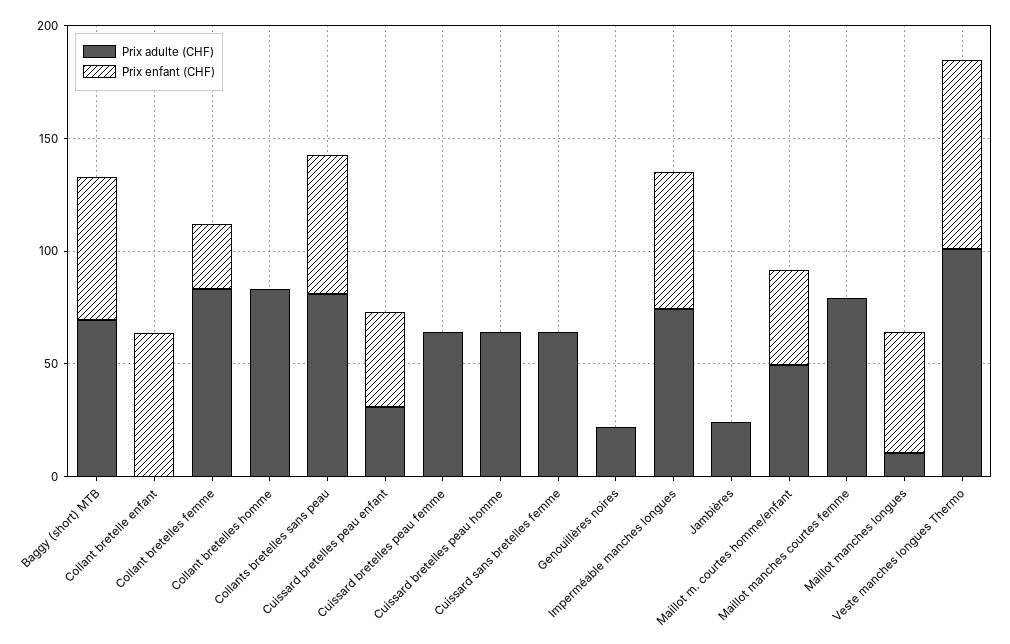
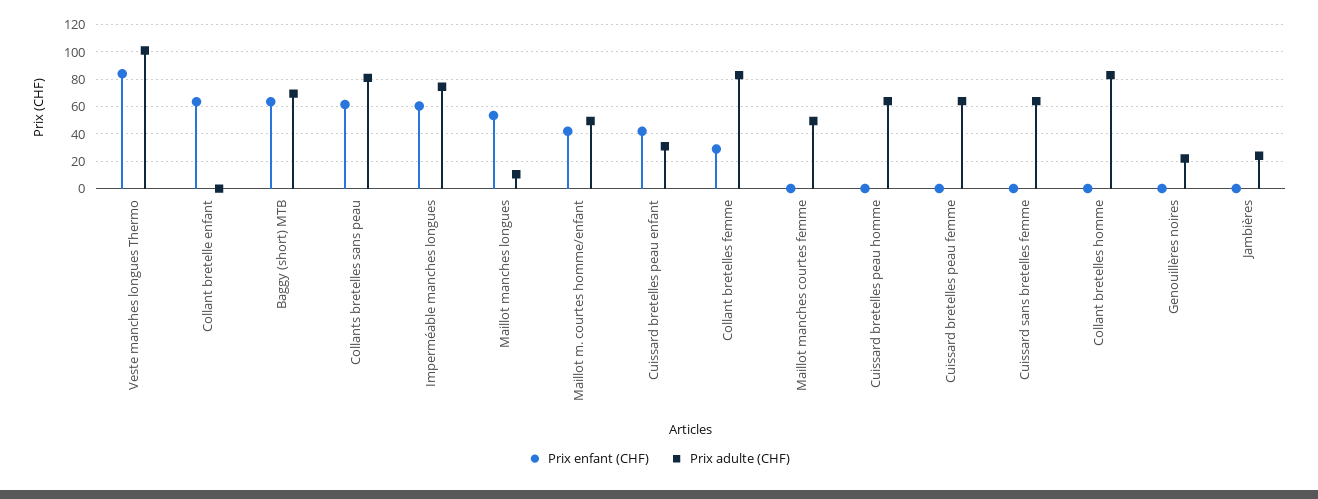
Prix adulte (CHF), Maillot manches courtes femme: 80 -> 50

